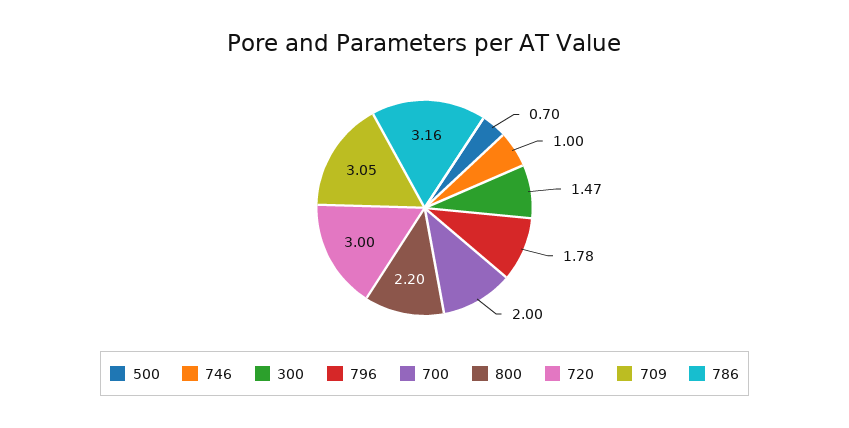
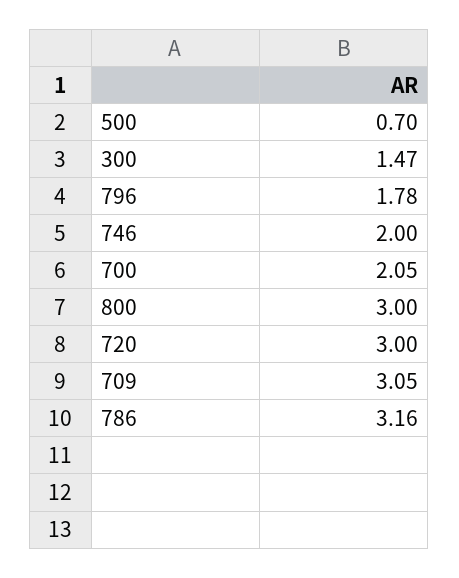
746: 1 -> 2
700: 2 -> 2.05
800: 2.2 -> 3

